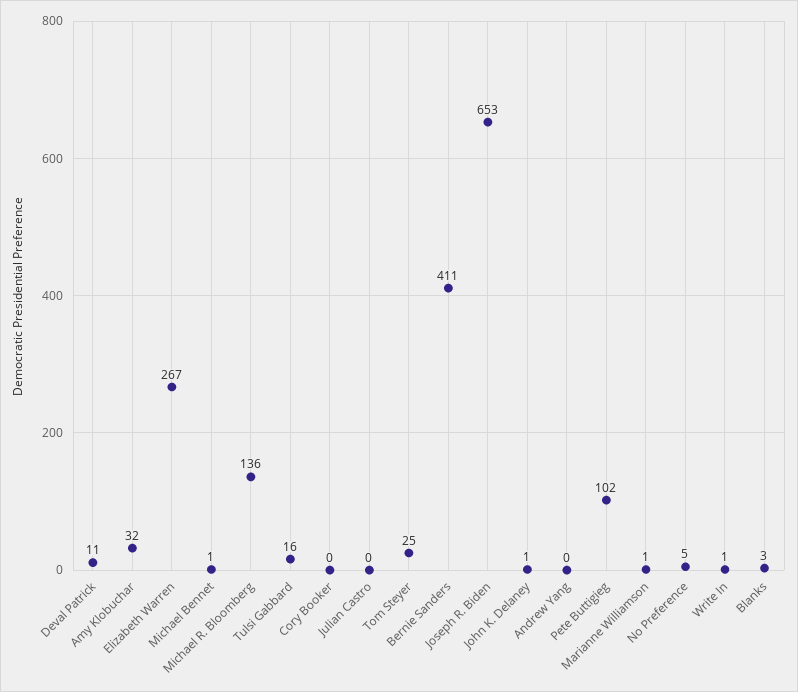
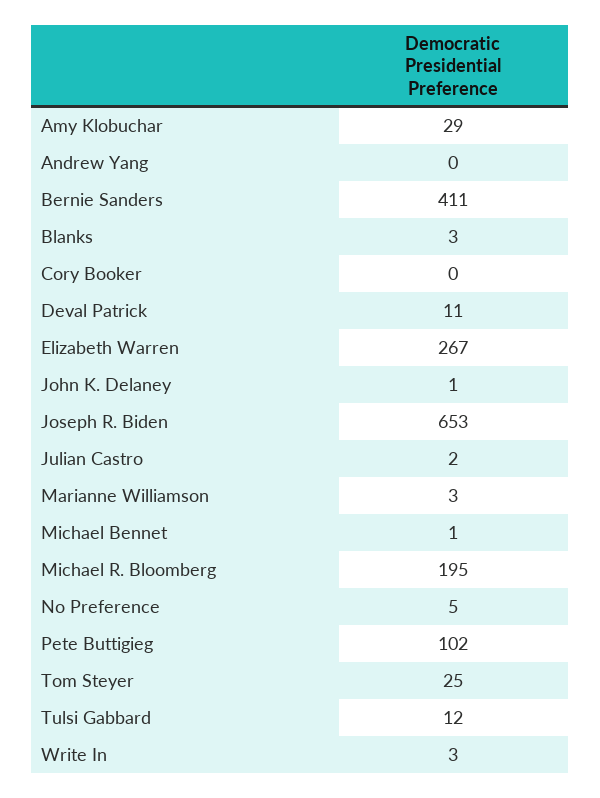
Amy Klobuchar: 32 -> 29
Michael R. Bloomberg: 136 -> 195
Tulsi Gabbard: 16 -> 12
Julian Castro: 0 -> 2
Marianne Williamson: 1 -> 3
Write In: 1 -> 3

